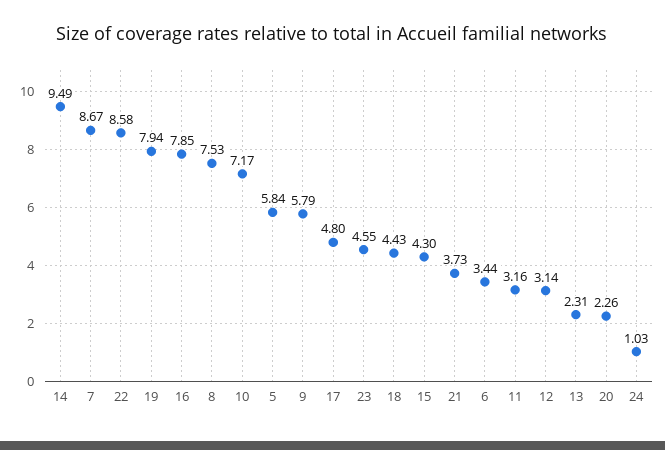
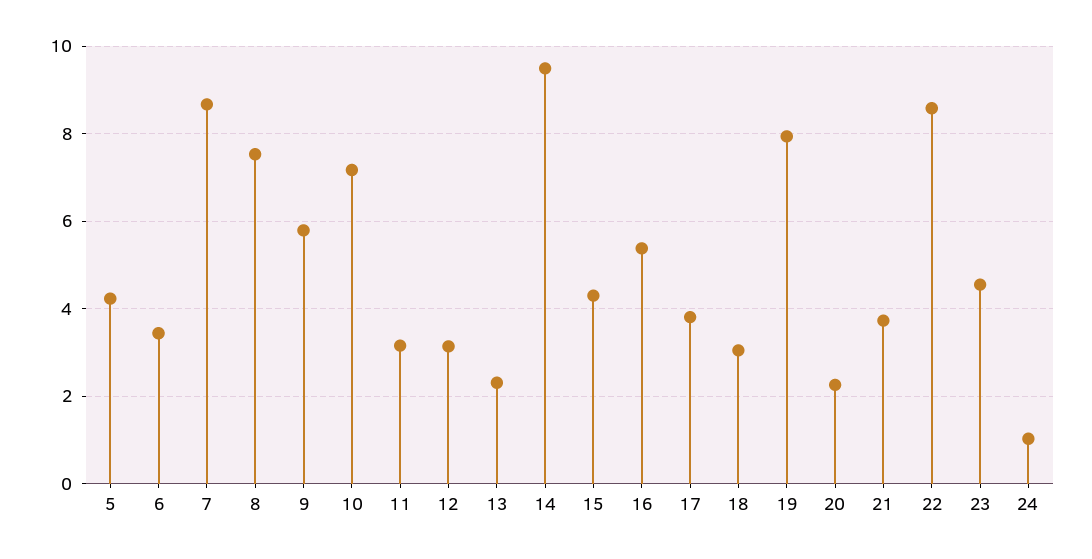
16: 7.85 -> 5.4
5: 5.84 -> 4.2
17: 4.8 -> 3.8
18: 4.43 -> 3

